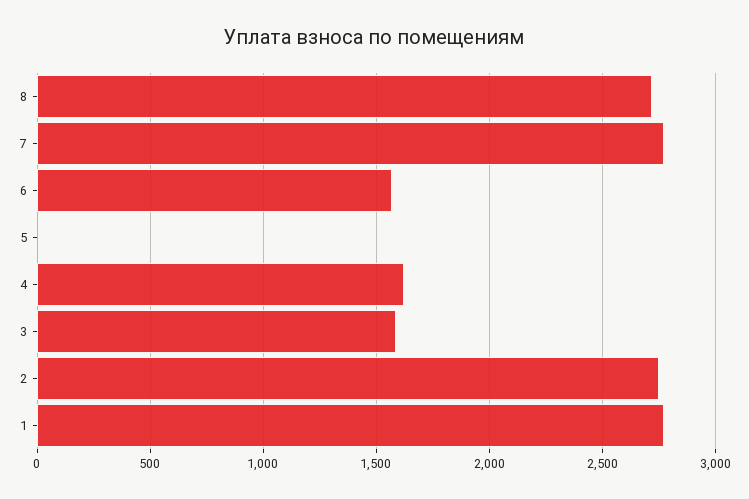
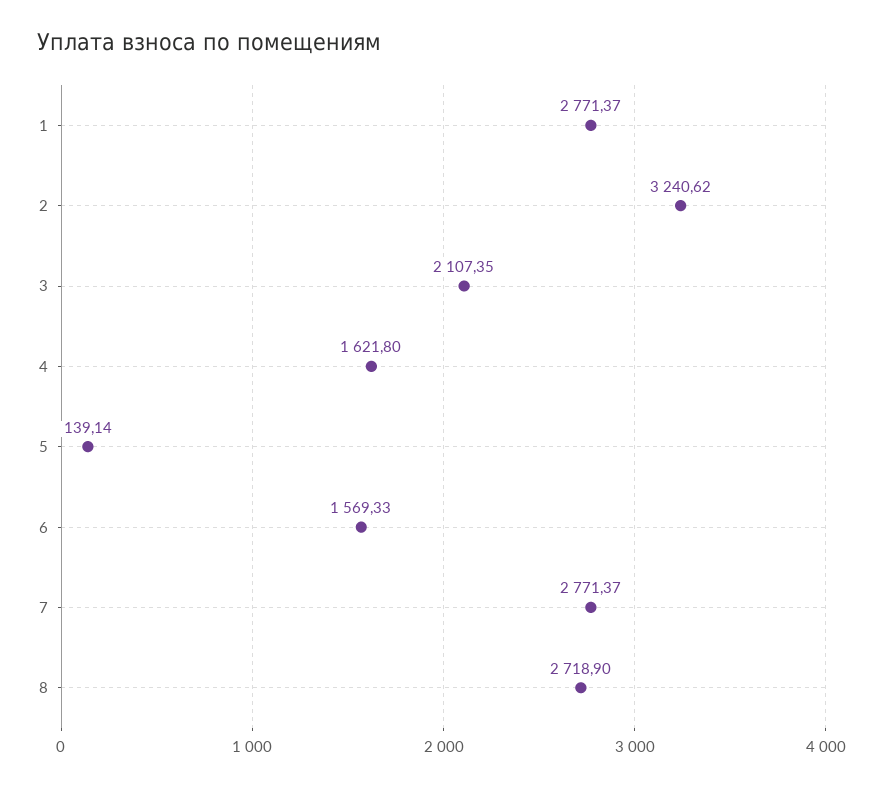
5: 0 -> 139.14
3: 1600 -> 2107.35
2: 2750 -> 3240.62

